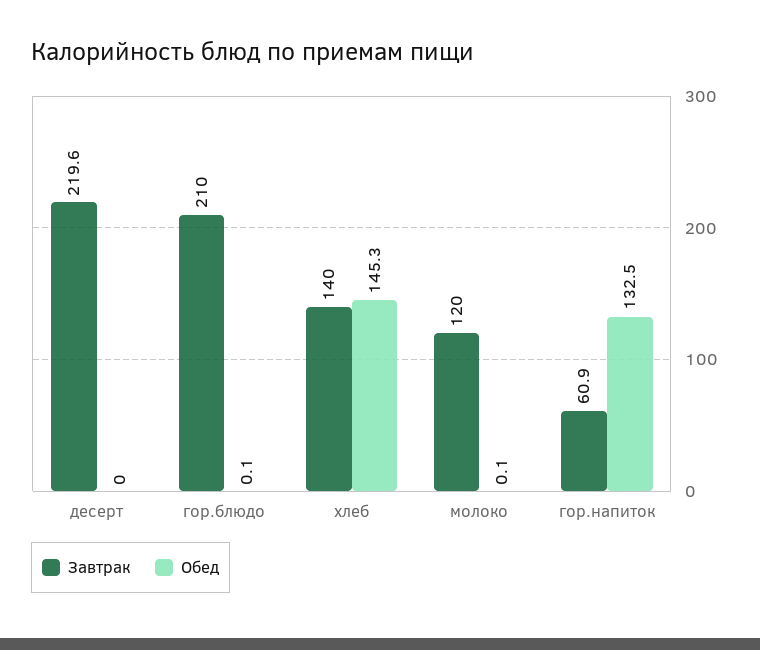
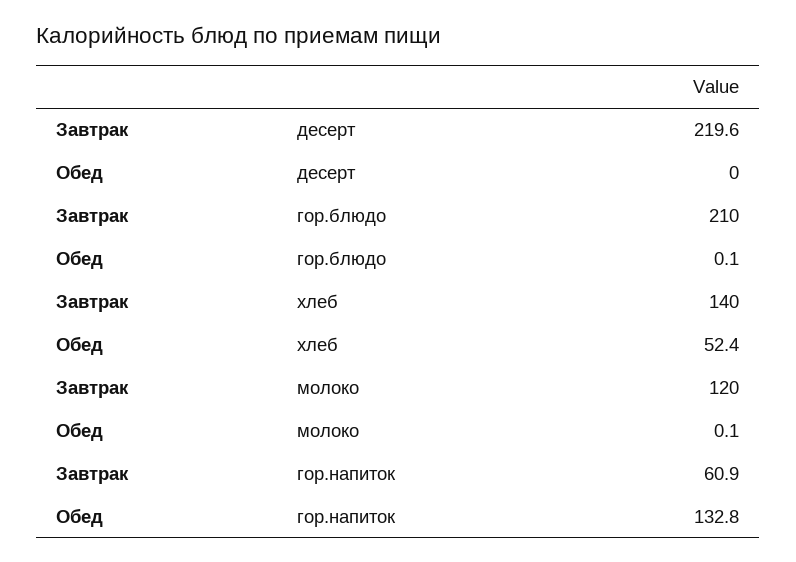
Обед, хлеб: 145.3 -> 52.4
Обед, гор.напиток: 132.5 -> 132.8

